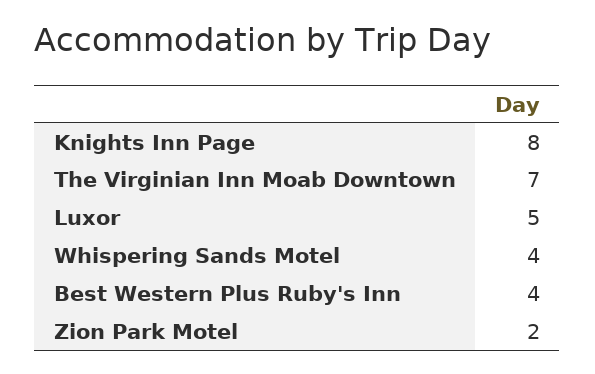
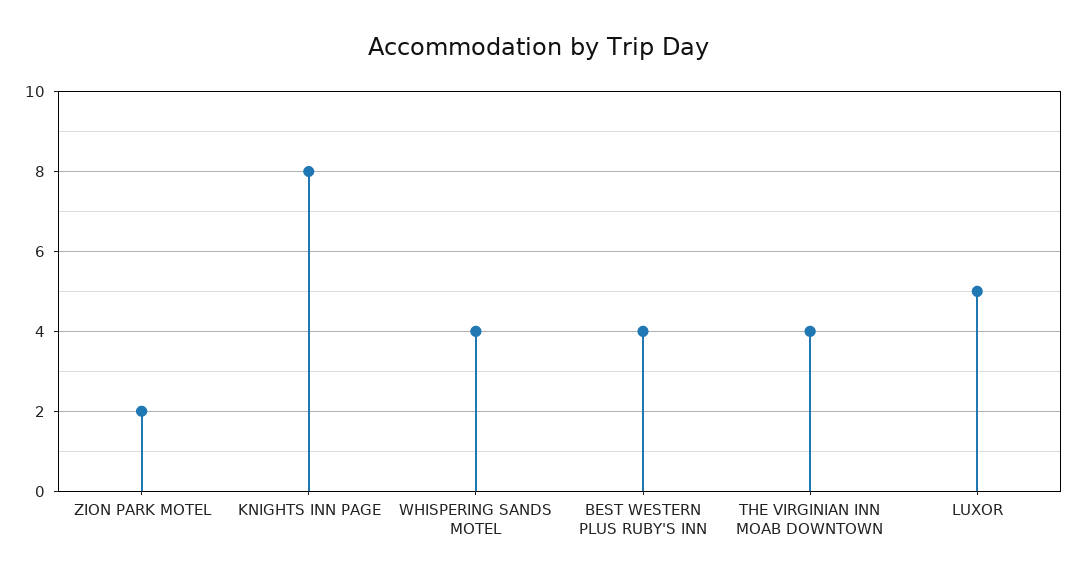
The Virginian Inn Moab Downtown: 7 -> 4

